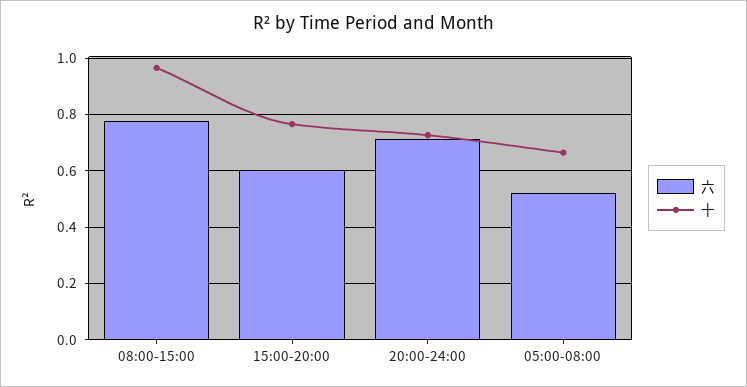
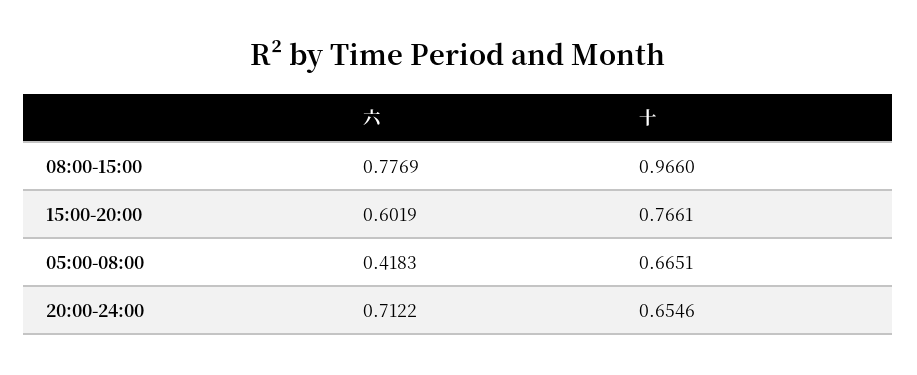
十, 20:00-24:00: 0.725 -> 0.6546
六, 05:00-08:00: 0.525 -> 0.4183

